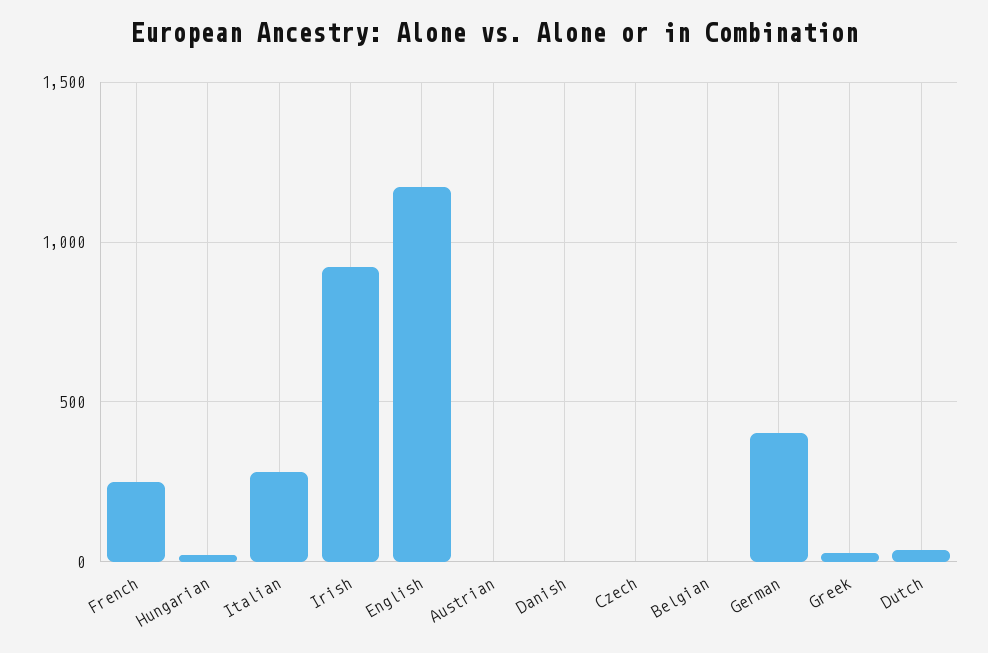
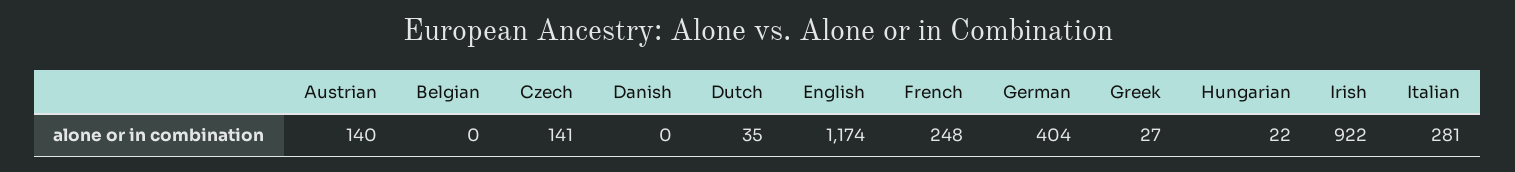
Austrian: 0 -> 140
Czech: 0 -> 141

